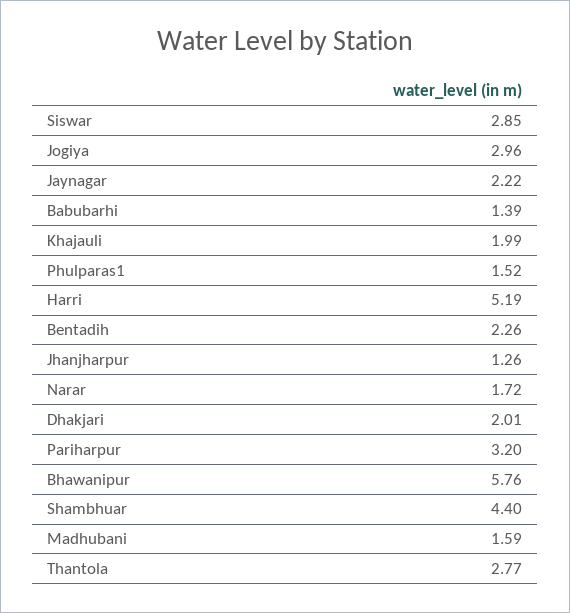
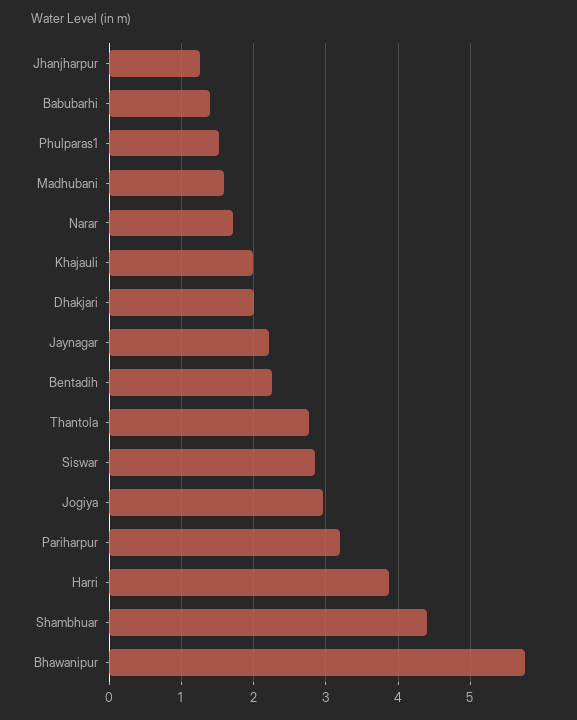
Harri: 5.19 -> 3.9

